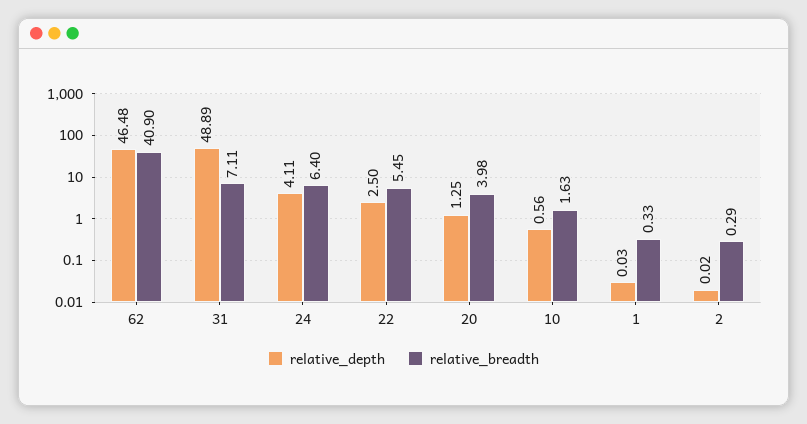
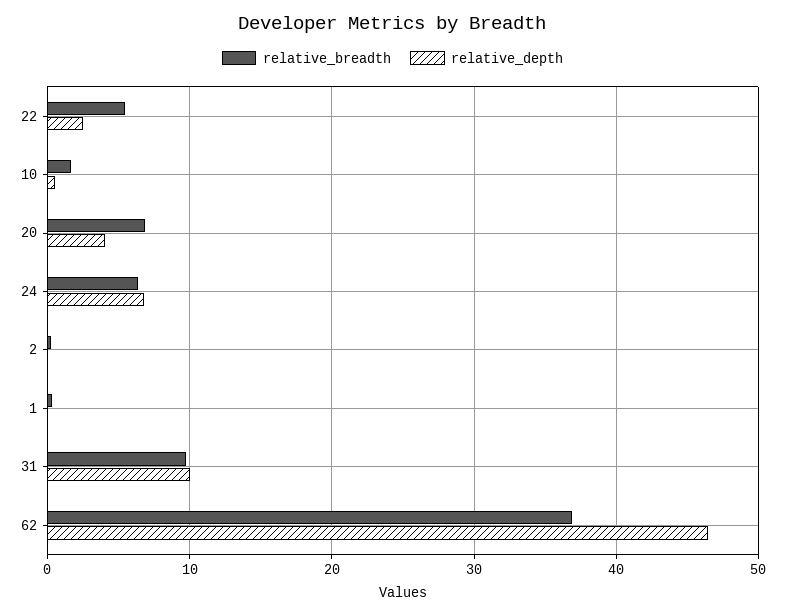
relative_breadth, 62: 40.9 -> 37
relative_depth, 31: 48.89 -> 10
relative_breadth, 31: 7.11 -> 10
relative_depth, 24: 4.11 -> 7
relative_depth, 20: 1.25 -> 4
relative_breadth, 20: 3.98 -> 7

